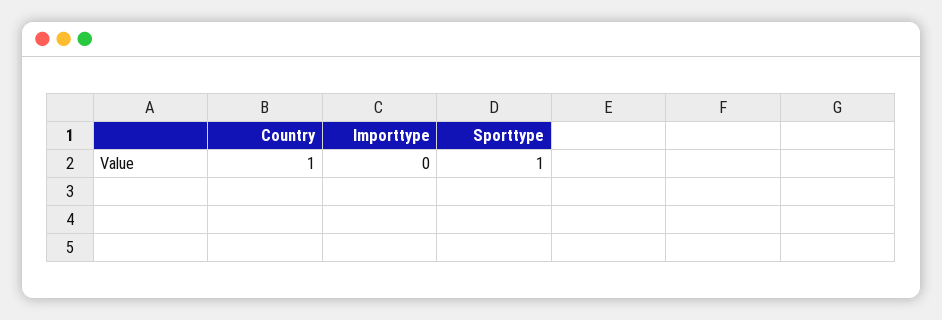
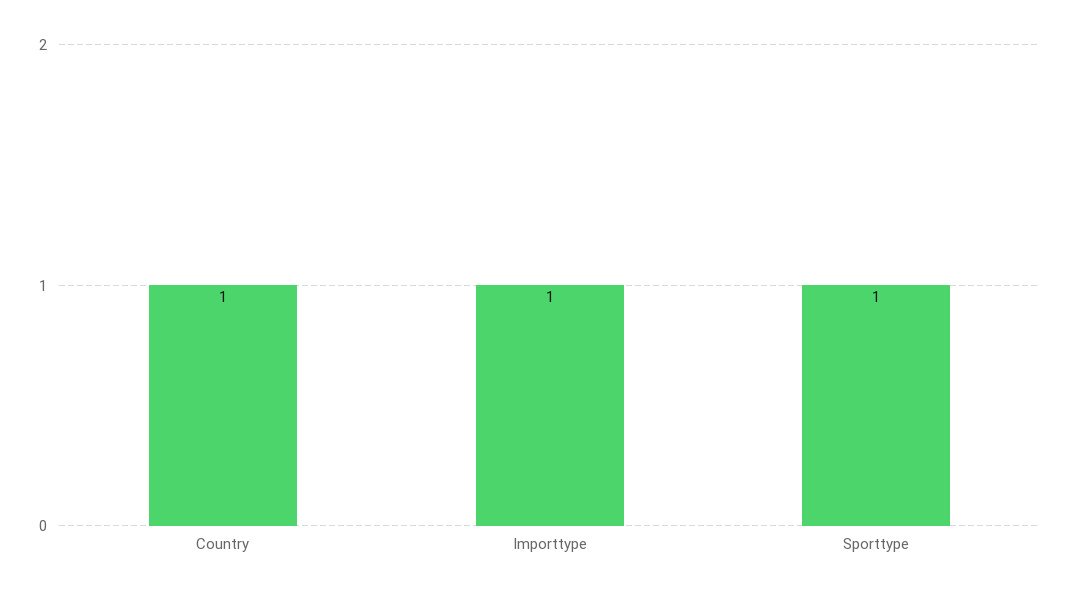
Importtype: 0 -> 1

